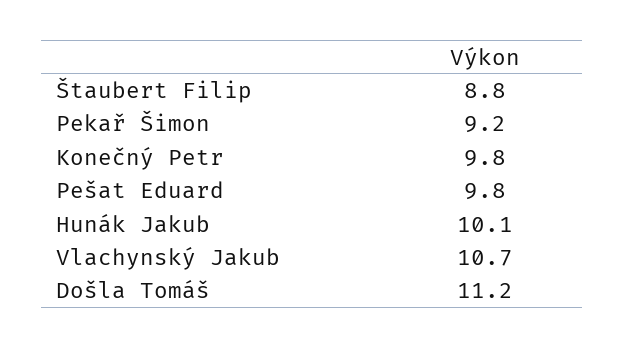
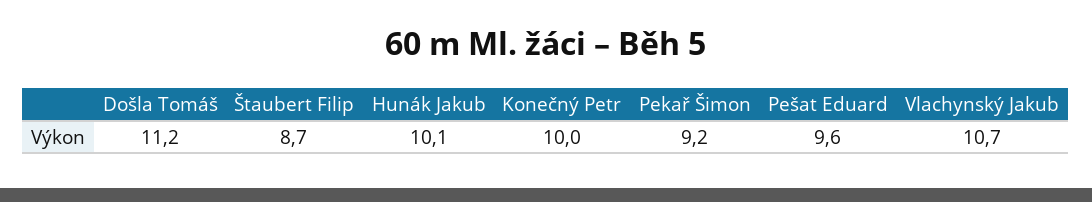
Štaubert Filip: 8.8 -> 8.7
Konečný Petr: 9.8 -> 10
Pešat Eduard: 9.8 -> 9.6

